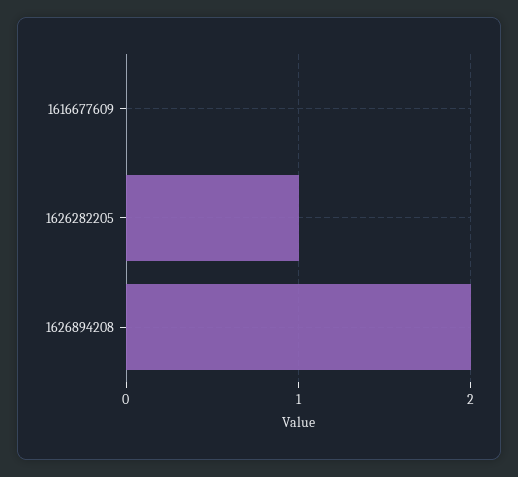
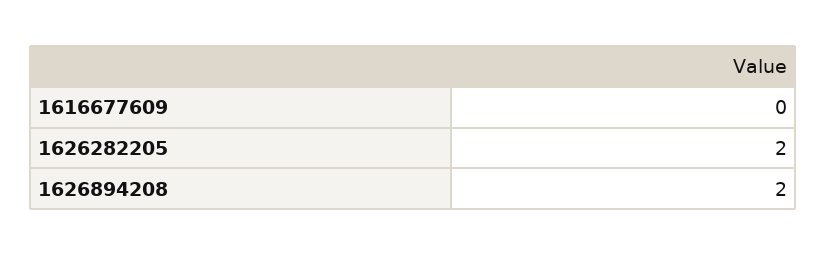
1626282205: 1 -> 2

